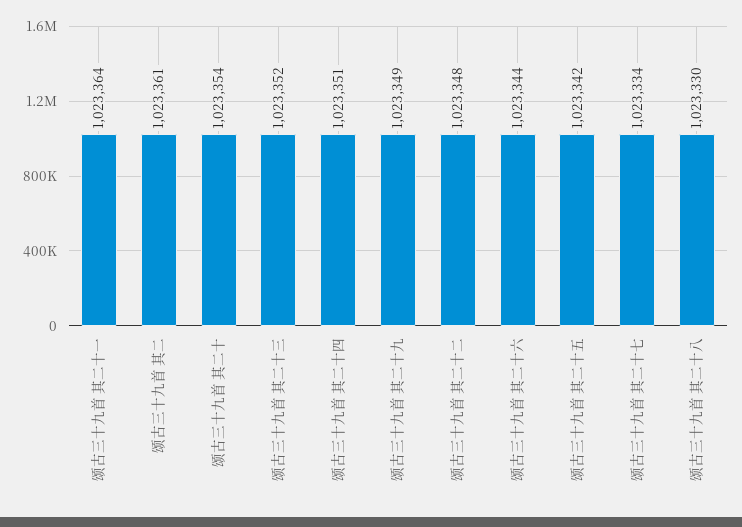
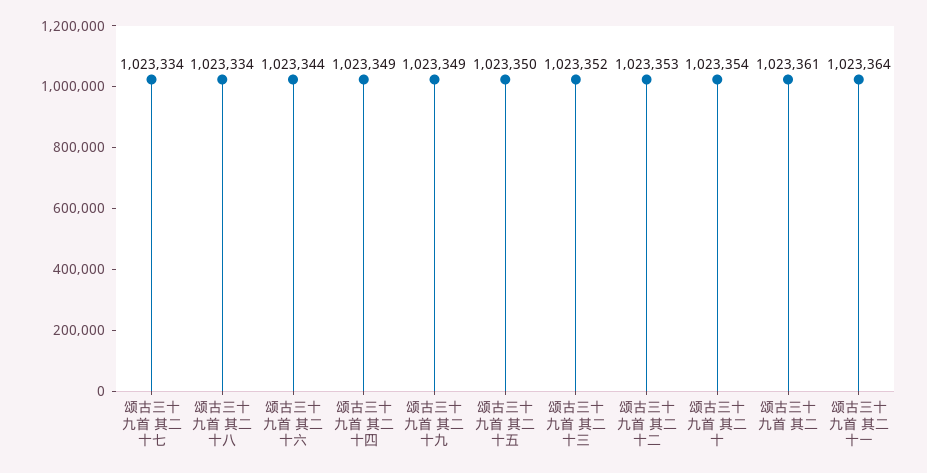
颂古三十九首 其二十四: 1023351 -> 1023349
颂古三十九首 其二十二: 1023348 -> 1023353
颂古三十九首 其二十五: 1023342 -> 1023350
颂古三十九首 其二十八: 1023330 -> 1023334

